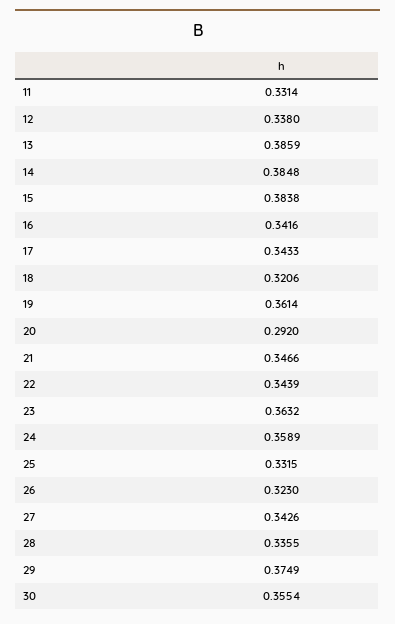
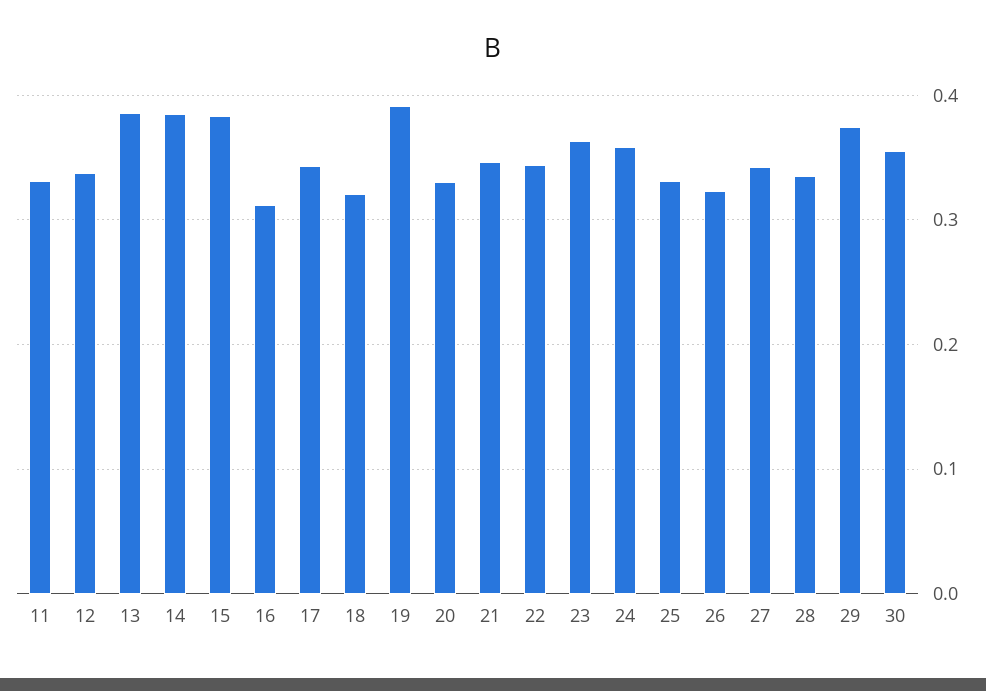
16: 0.3416 -> 0.31
19: 0.3614 -> 0.39
20: 0.292 -> 0.33

